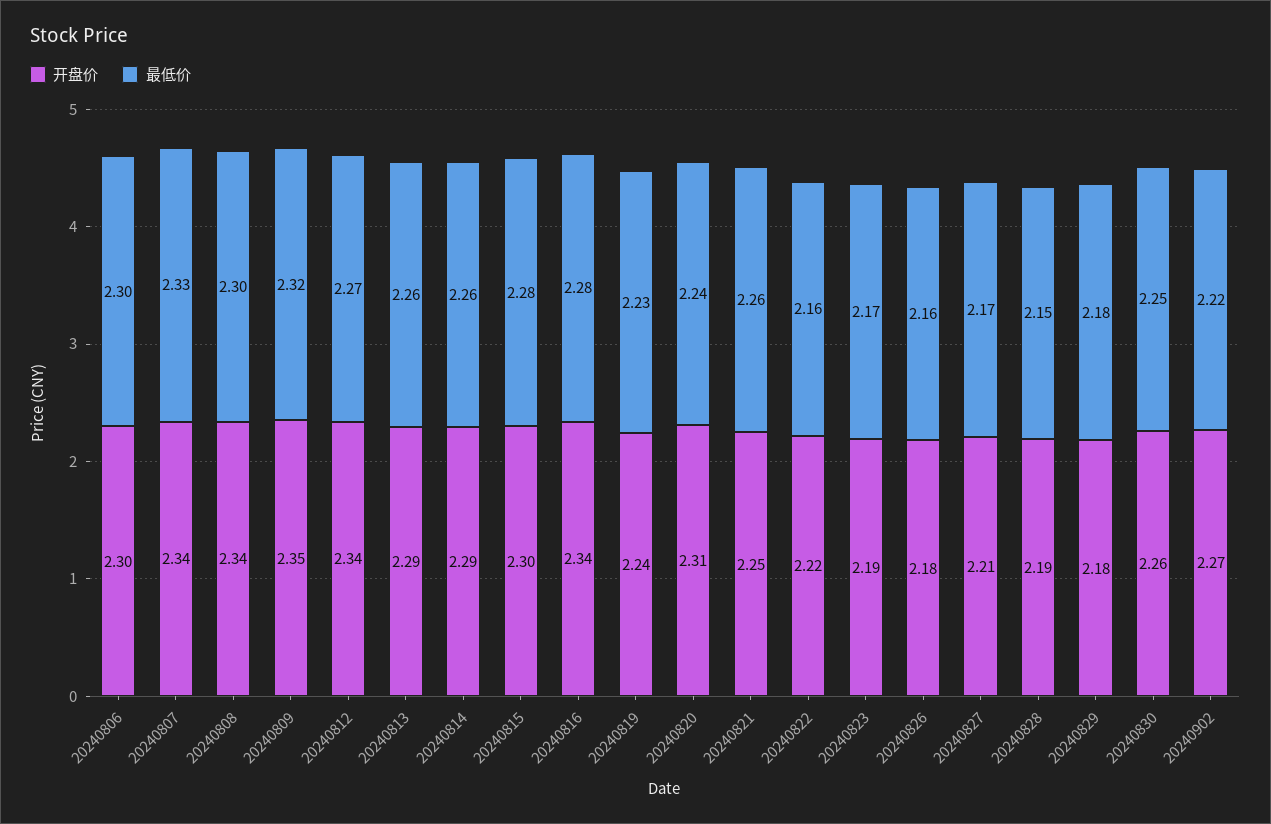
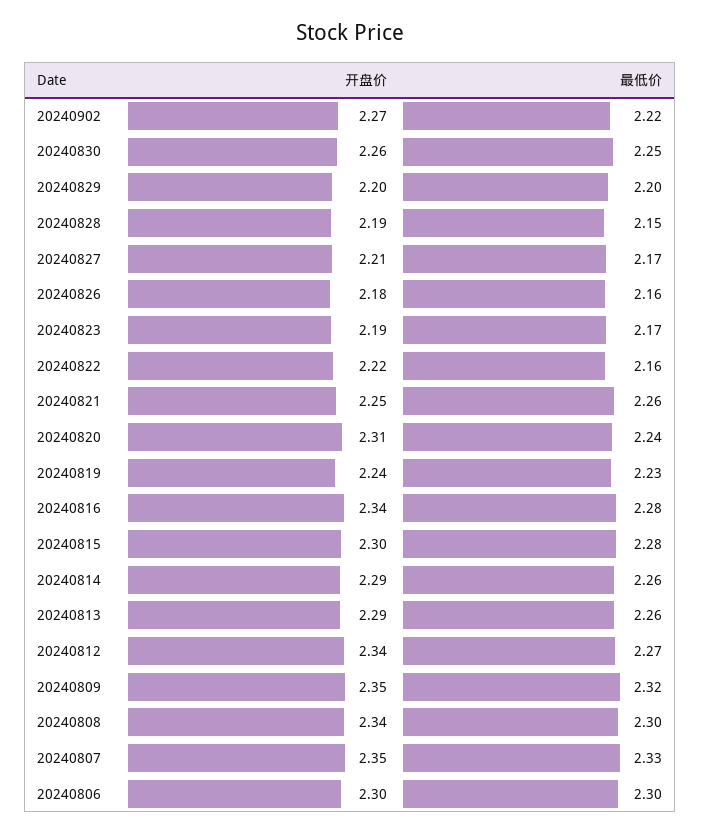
开盘价, 20240807: 2.34 -> 2.35
开盘价, 20240829: 2.18 -> 2.2
最低价, 20240829: 2.18 -> 2.2

